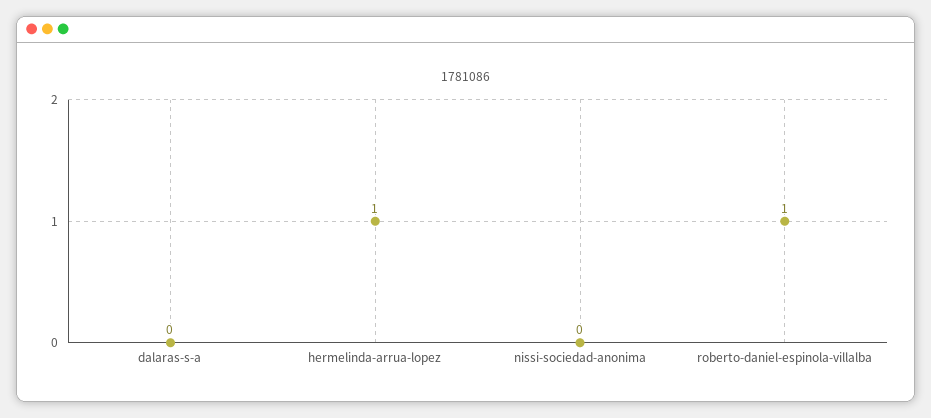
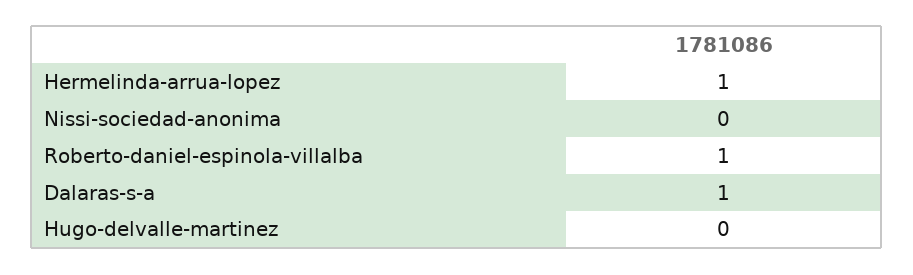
dalaras-s-a: 0 -> 1
Hugo-delvalle-martinez: none -> 0

